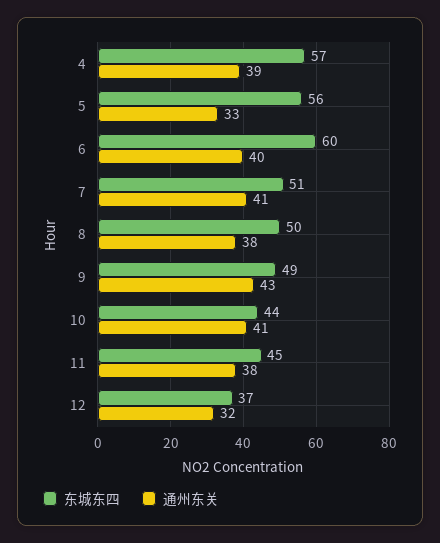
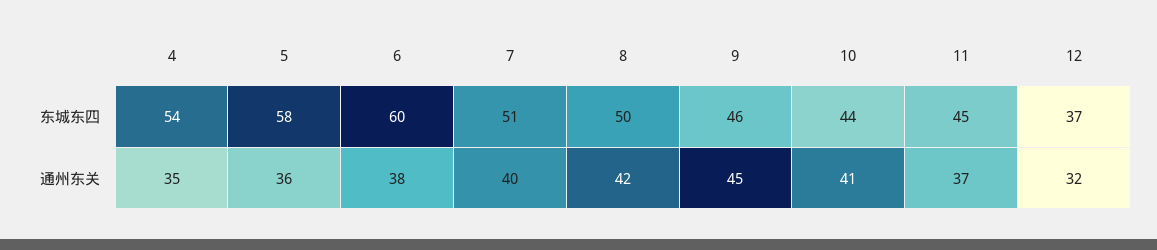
东城东四, 4: 57 -> 54
通州东关, 4: 39 -> 35
东城东四, 5: 56 -> 58
通州东关, 5: 33 -> 36
通州东关, 6: 40 -> 38
通州东关, 7: 41 -> 40
通州东关, 8: 38 -> 42
东城东四, 9: 49 -> 46
通州东关, 9: 43 -> 45
通州东关, 11: 38 -> 37

